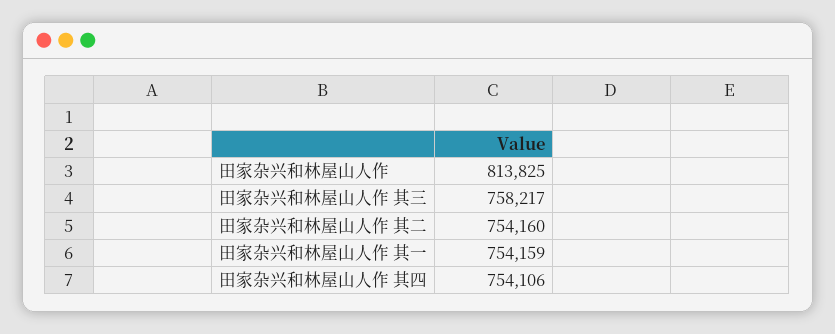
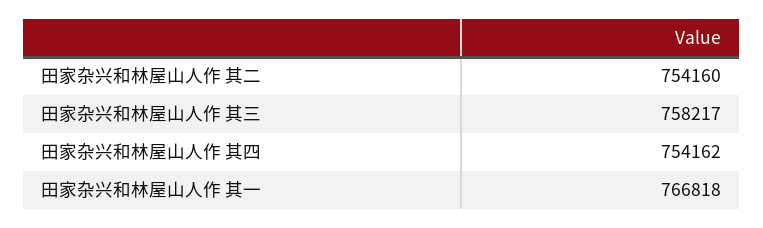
田家杂兴和林屋山人作: 813825 -> none
田家杂兴和林屋山人作 其一: 754159 -> 766818
田家杂兴和林屋山人作 其四: 754106 -> 754162

